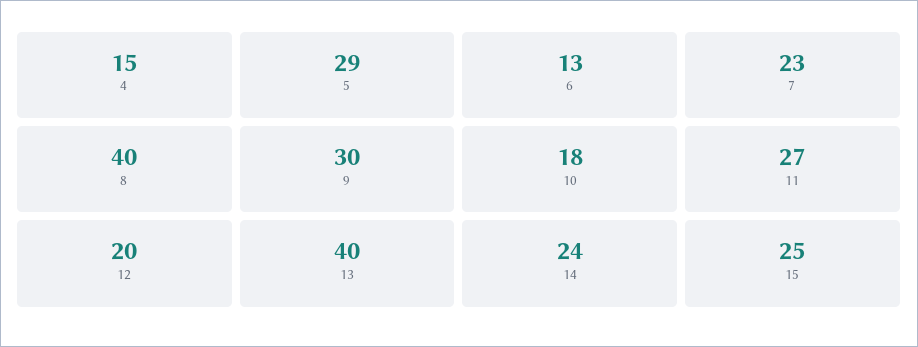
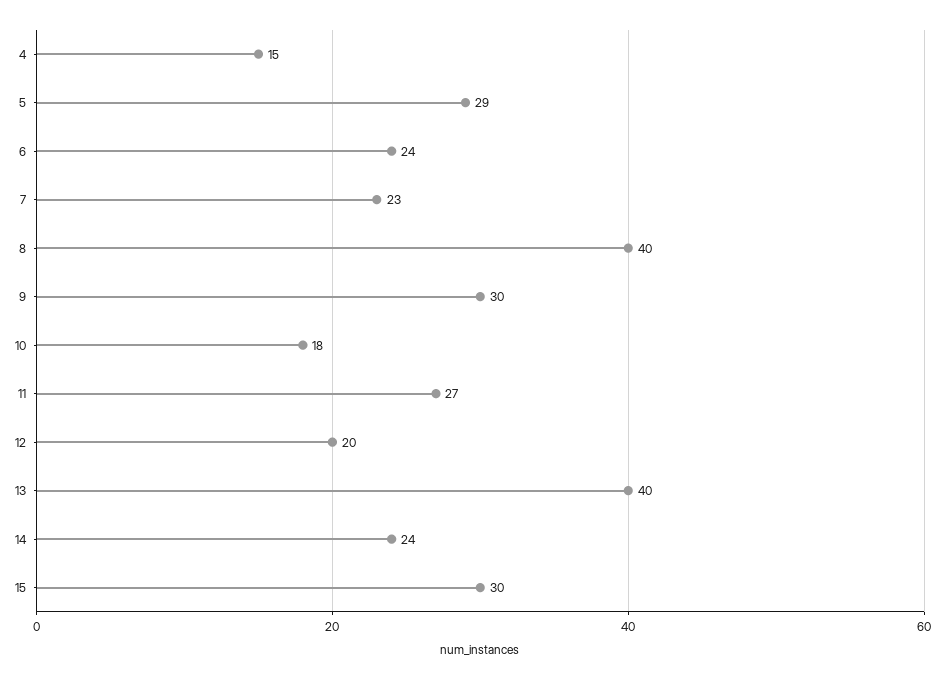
6: 13 -> 24
15: 25 -> 30

